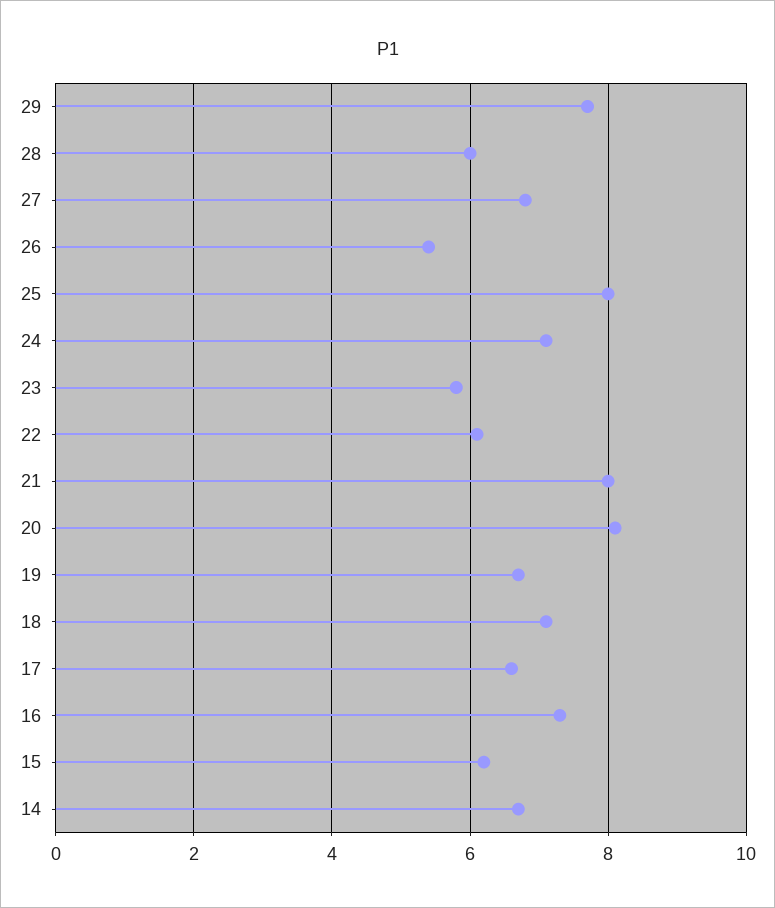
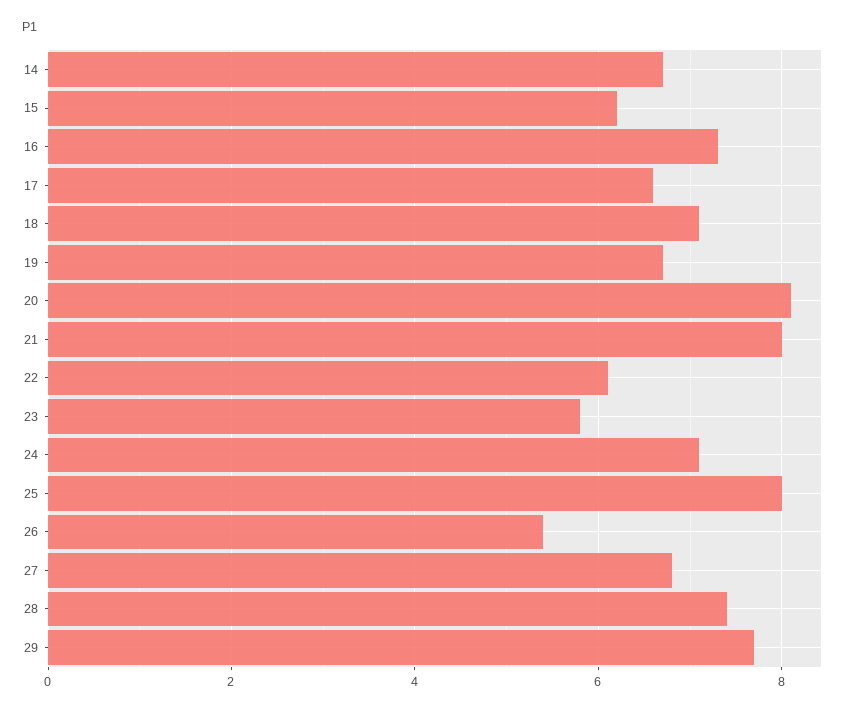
28: 6 -> 7.5

